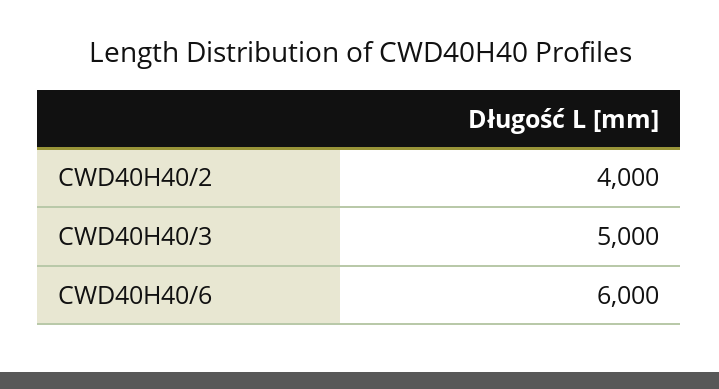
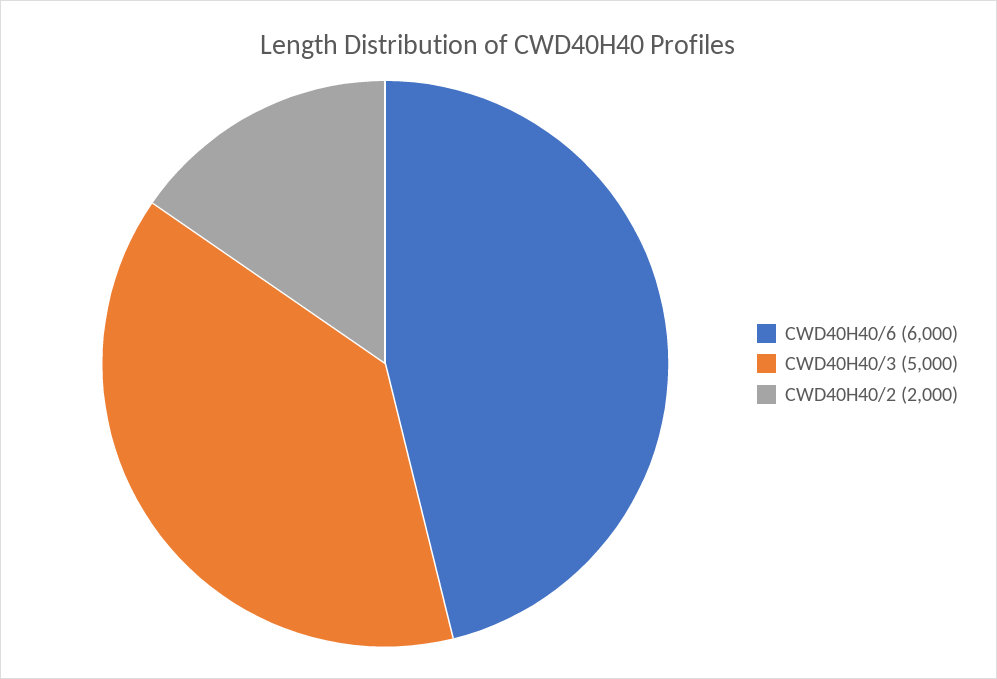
CWD40H40/2: 4000 -> 2000

